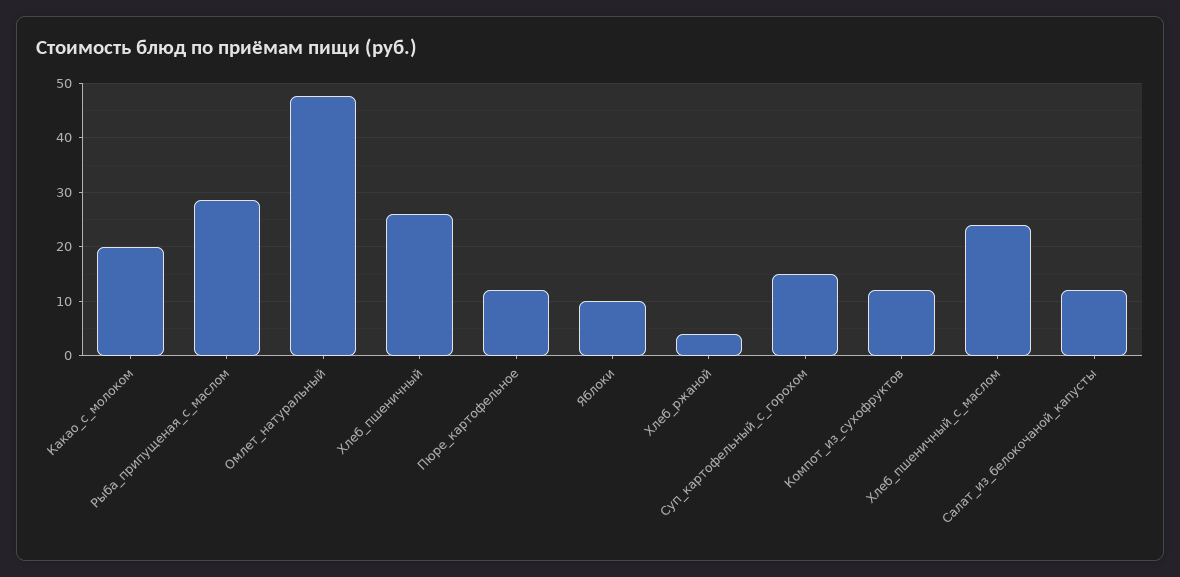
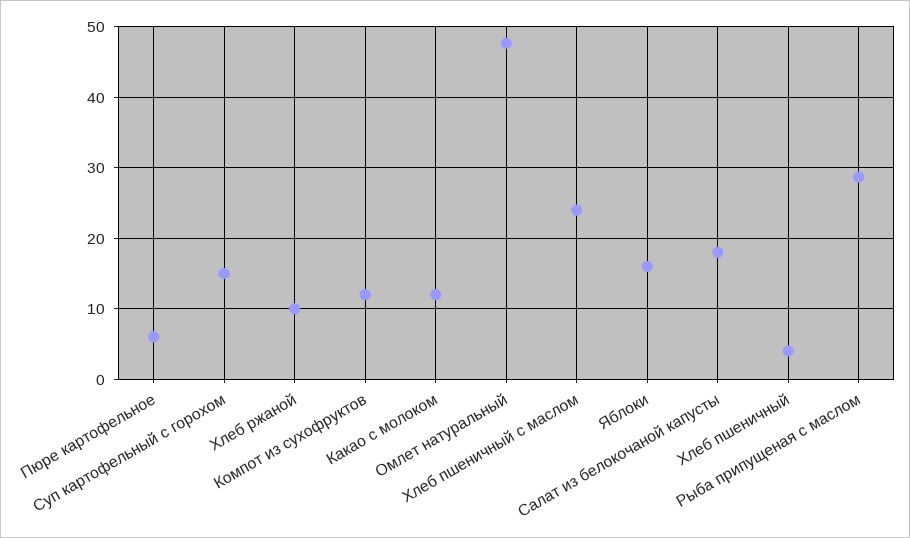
Какао_с_молоком: 20 -> 12
Хлеб_пшеничный: 26 -> 4
Пюре_картофельное: 12 -> 6
Яблоки: 10 -> 16
Хлеб_ржаной: 4 -> 10
Салат_из_белокочаной_капусты: 12 -> 18

